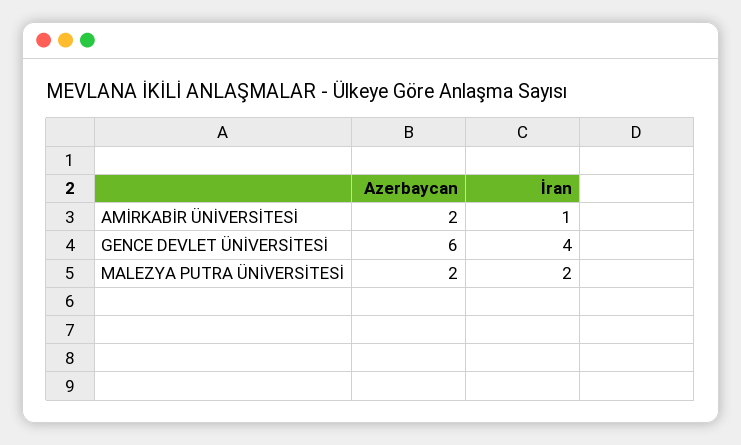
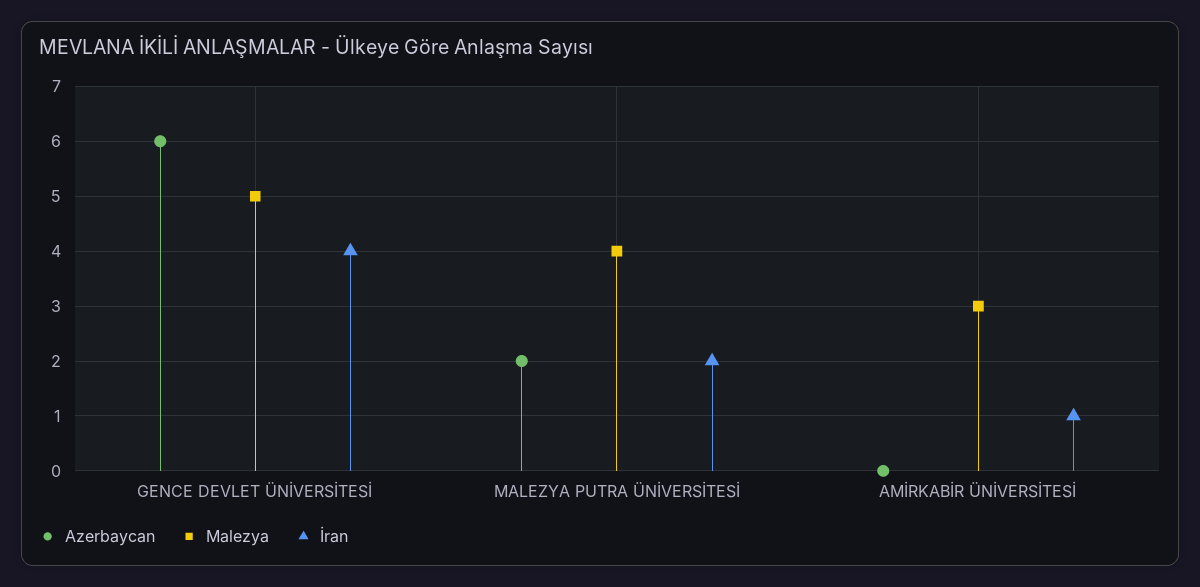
Azerbaycan, AMİRKABİR ÜNİVERSİTESİ: 2 -> 0
Malezya, GENCE DEVLET ÜNİVERSİTESİ: none -> 5
Malezya, MALEZYA PUTRA ÜNİVERSİTESİ: none -> 4
Malezya, AMİRKABİR ÜNİVERSİTESİ: none -> 3

